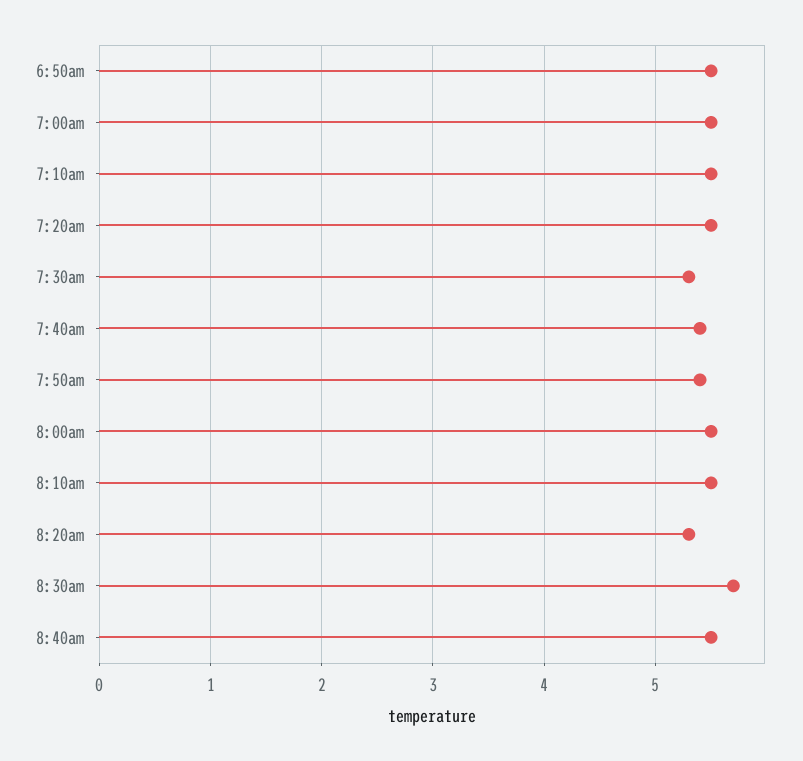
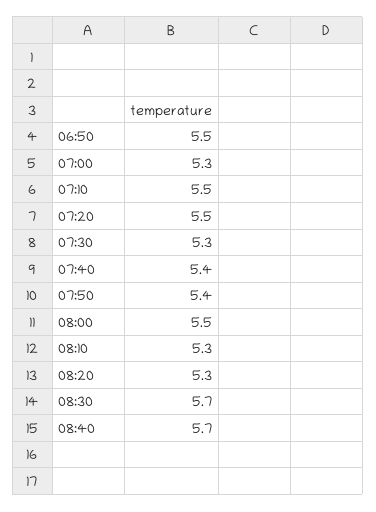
7:00am: 5.5 -> 5.3
8:10am: 5.5 -> 5.3
8:40am: 5.5 -> 5.7

